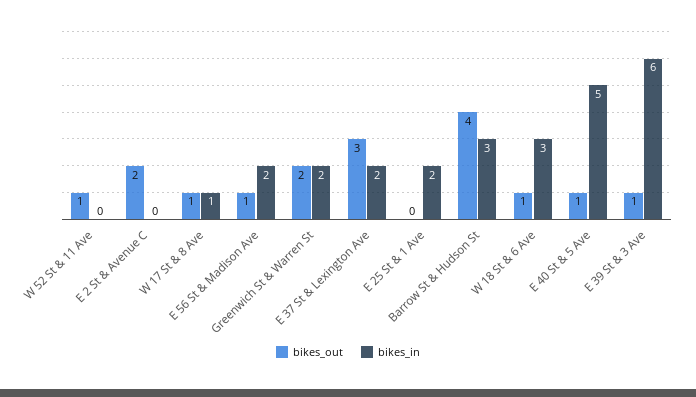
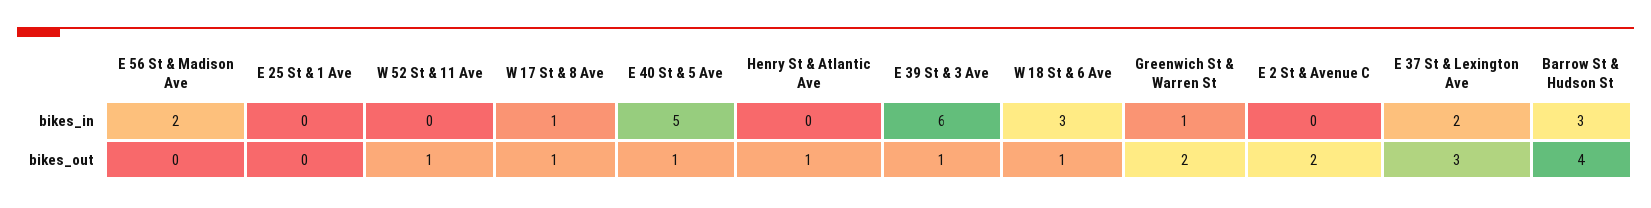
bikes_out, E 56 St & Madison Ave: 1 -> 0
bikes_in, Greenwich St & Warren St: 2 -> 1
bikes_in, E 25 St & 1 Ave: 2 -> 0
bikes_in, Henry St & Atlantic Ave: none -> 0
bikes_out, Henry St & Atlantic Ave: none -> 1

